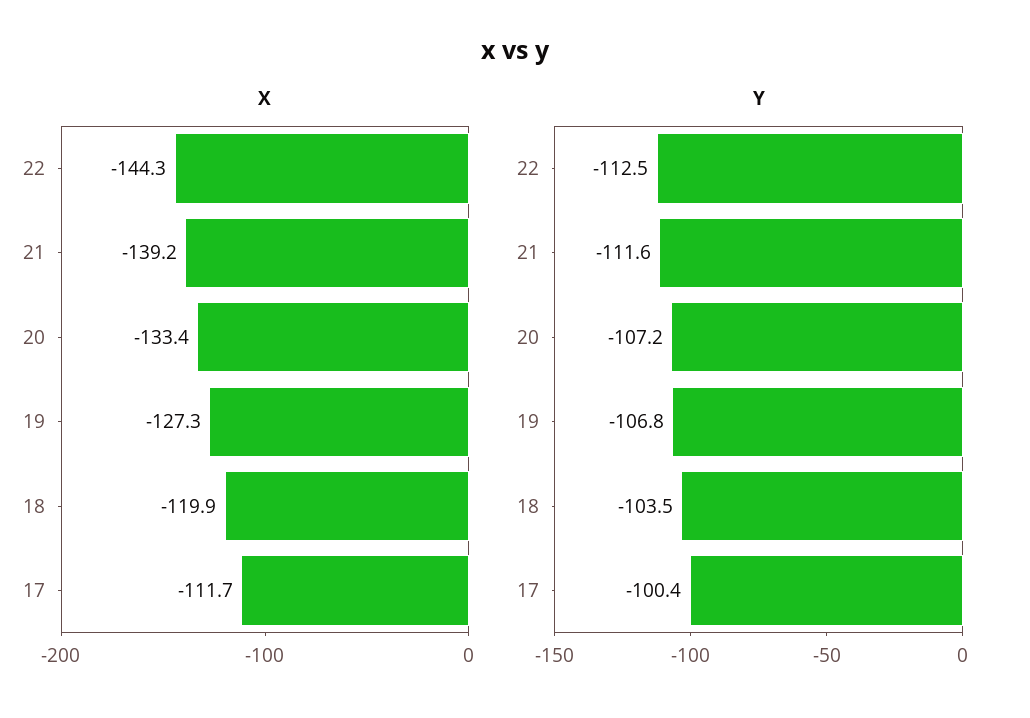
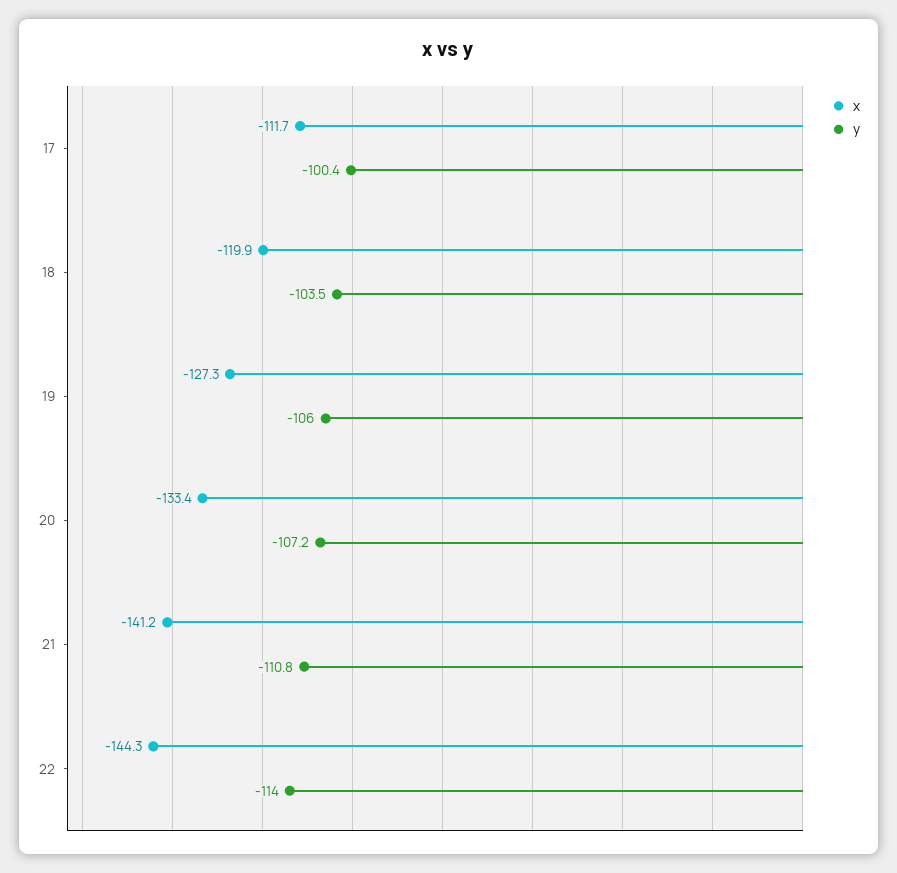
X, 21: -139.2 -> -141.2
Y, 22: -112.5 -> -114
Y, 21: -111.6 -> -110.8
Y, 19: -106.8 -> -106

